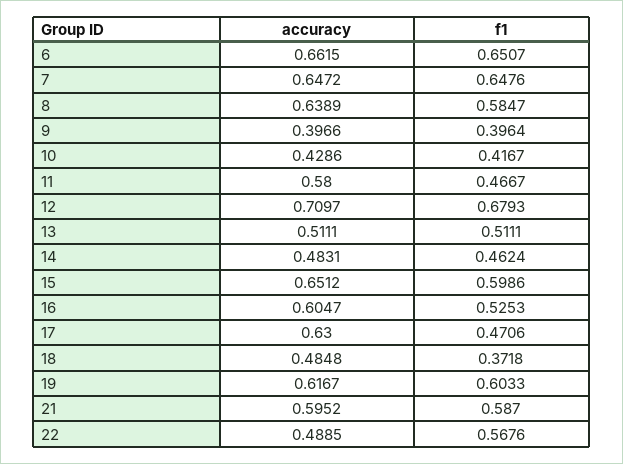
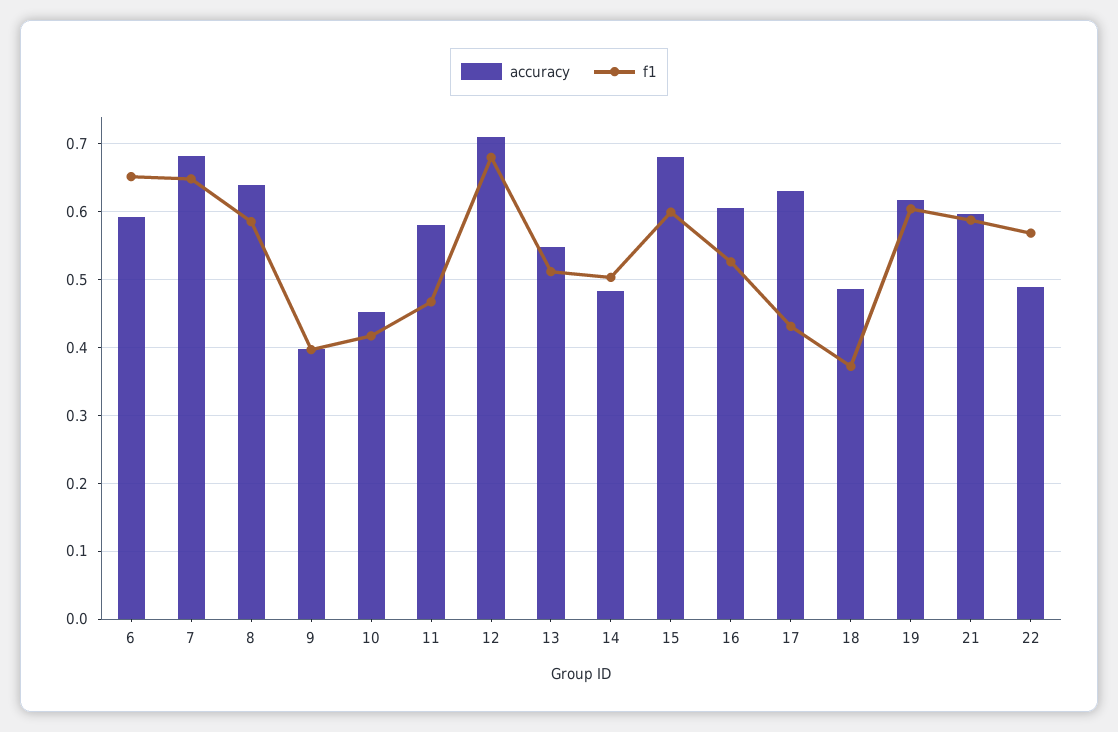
accuracy, 6: 0.6615 -> 0.59
accuracy, 7: 0.6472 -> 0.68
accuracy, 10: 0.4286 -> 0.45
accuracy, 13: 0.5111 -> 0.55
f1, 14: 0.4624 -> 0.5
accuracy, 15: 0.6512 -> 0.68
f1, 17: 0.4706 -> 0.43

